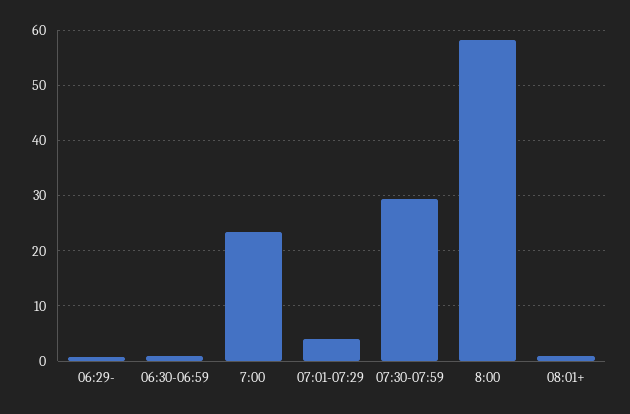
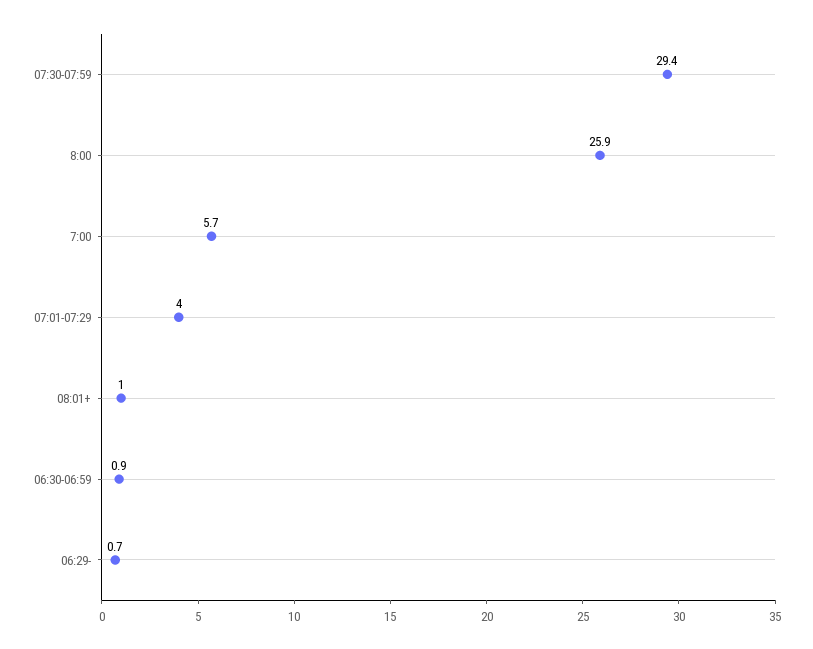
7:00: 24 -> 5.7
8:00: 58 -> 25.9

